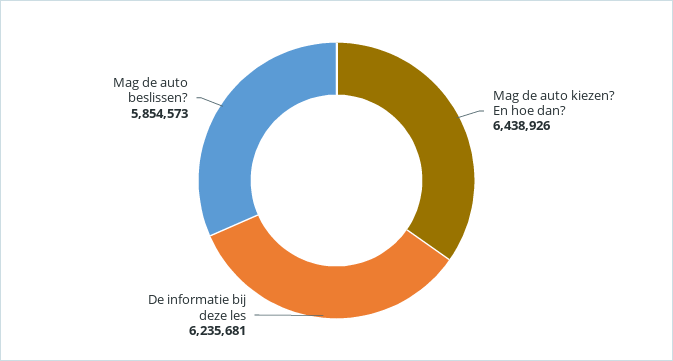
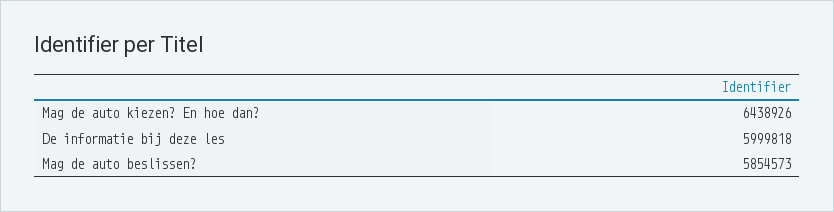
De informatie bij deze les: 6235681 -> 5999818

